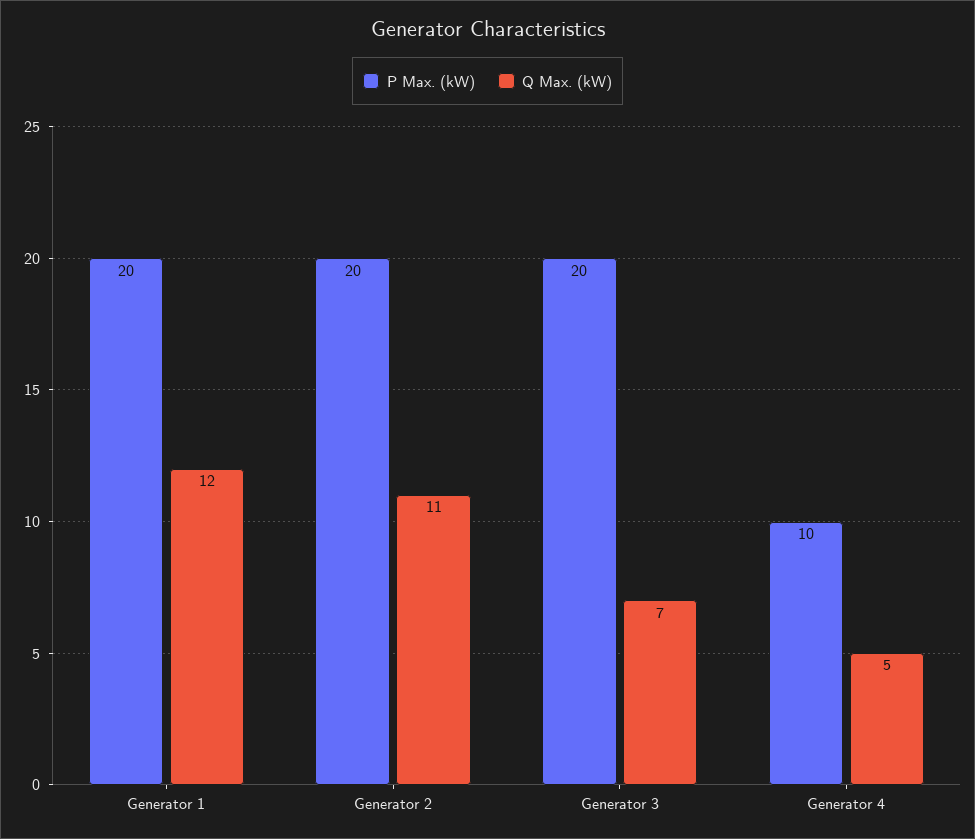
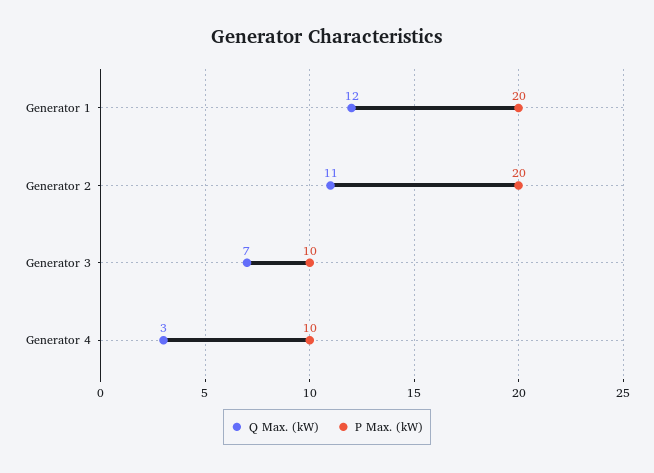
P Max. (kW), Generator 3: 20 -> 10
Q Max. (kW), Generator 4: 5 -> 3

